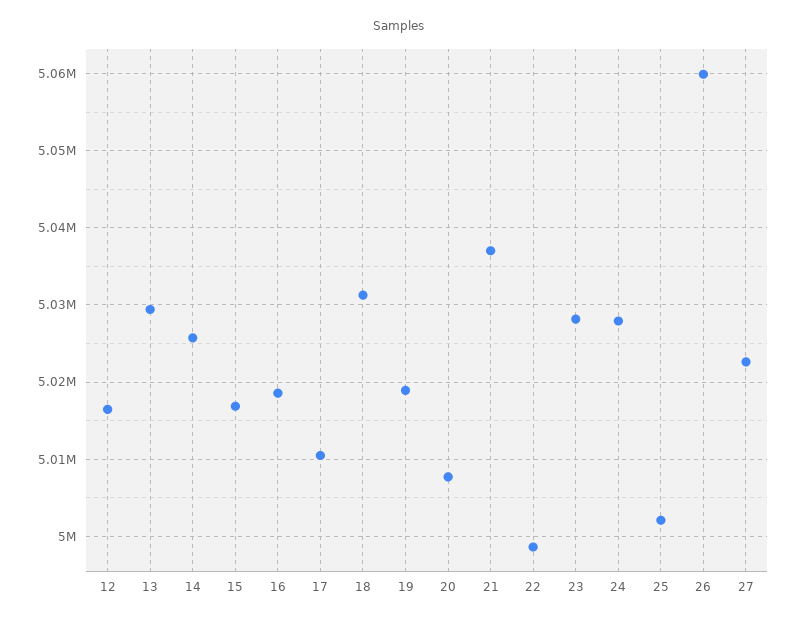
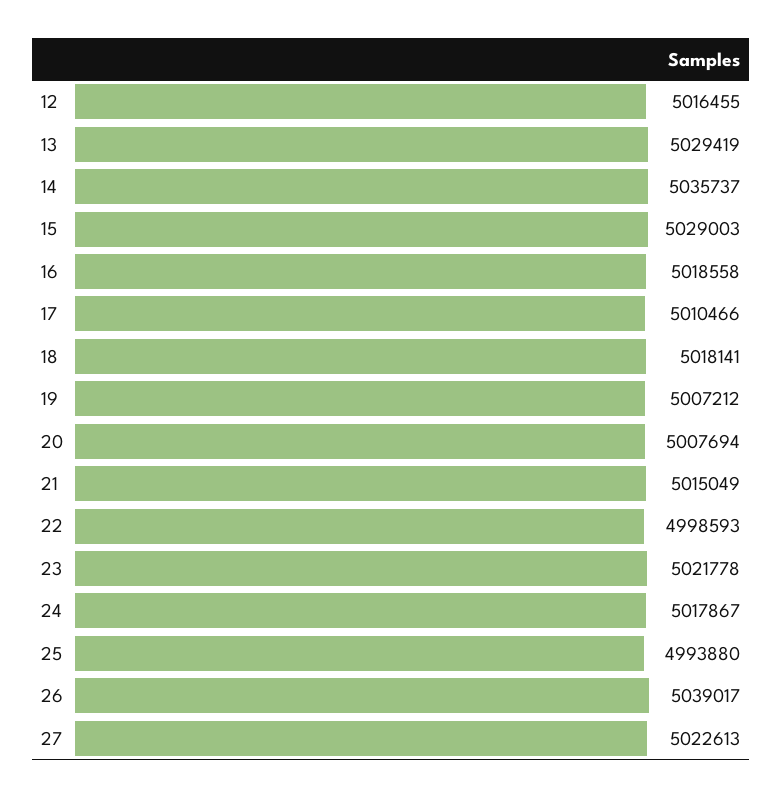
14: 5026000 -> 5035737
15: 5017000 -> 5029003
18: 5031000 -> 5018141
19: 5019000 -> 5007212
21: 5037000 -> 5015049
23: 5028000 -> 5021778
24: 5028000 -> 5017867
25: 5002000 -> 4993880
26: 5060000 -> 5039017

